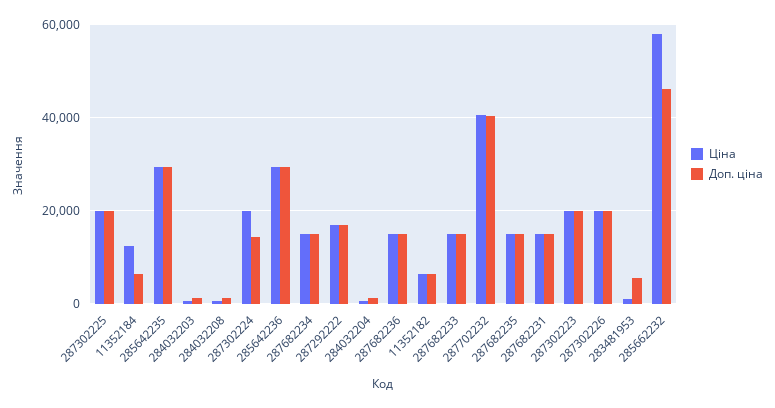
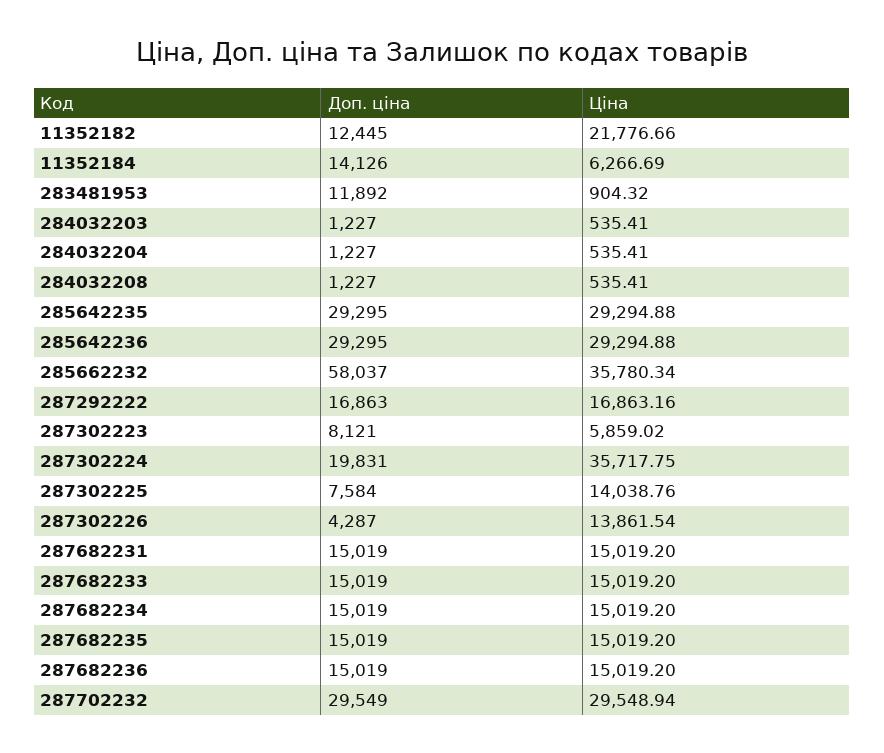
Ціна, 287302225: 20000 -> 14038.76
Доп. ціна, 287302225: 20000 -> 7584
Ціна, 11352184: 12000 -> 6266.69
Доп. ціна, 11352184: 6000 -> 14126
Ціна, 287302224: 20000 -> 35717.75
Доп. ціна, 287302224: 14000 -> 19831
Ціна, 11352182: 6000 -> 21776.66
Доп. ціна, 11352182: 6000 -> 12445
Ціна, 287702232: 40000 -> 29548.94
Доп. ціна, 287702232: 40000 -> 29549
Ціна, 287302223: 20000 -> 5859.02
Доп. ціна, 287302223: 20000 -> 8121
Ціна, 287302226: 20000 -> 13861.54
Доп. ціна, 287302226: 20000 -> 4287
Доп. ціна, 283481953: 6000 -> 11892
Ціна, 285662232: 58000 -> 35780.34
Доп. ціна, 285662232: 46000 -> 58037

